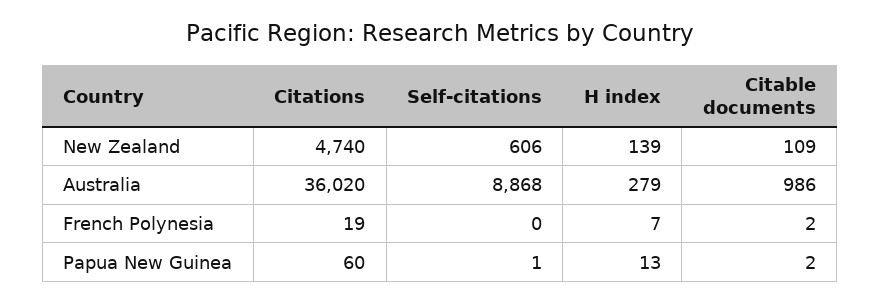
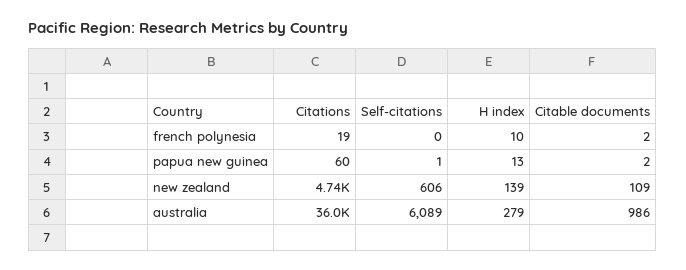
Self-citations, Australia: 8868 -> 6089
H index, French Polynesia: 7 -> 10

